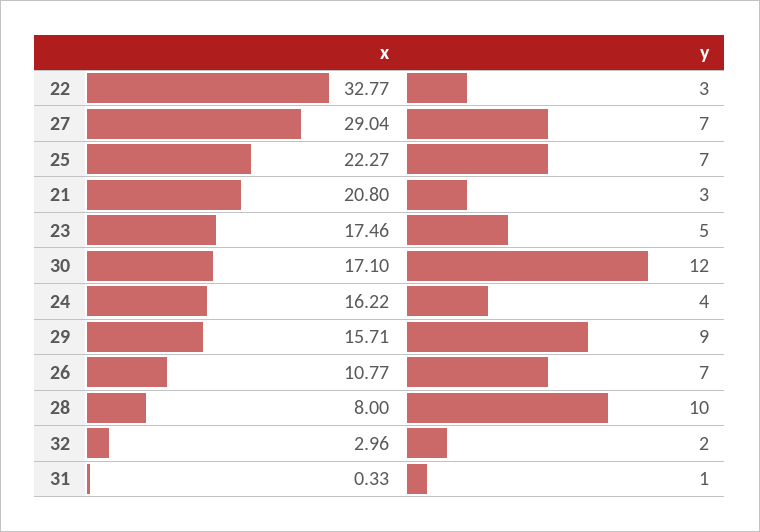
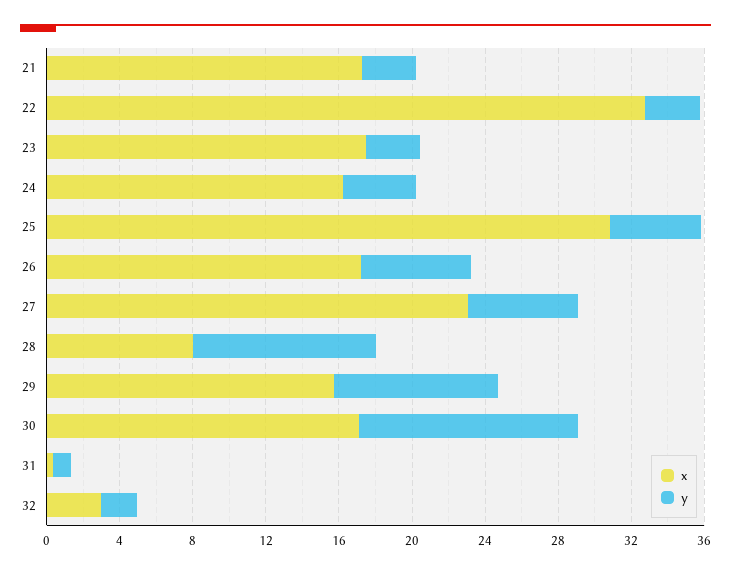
x, 27: 29.04 -> 23
y, 27: 7 -> 6
x, 25: 22.27 -> 31
y, 25: 7 -> 5
x, 21: 20.8 -> 17
y, 23: 5 -> 3
x, 26: 10.77 -> 17
y, 26: 7 -> 6

